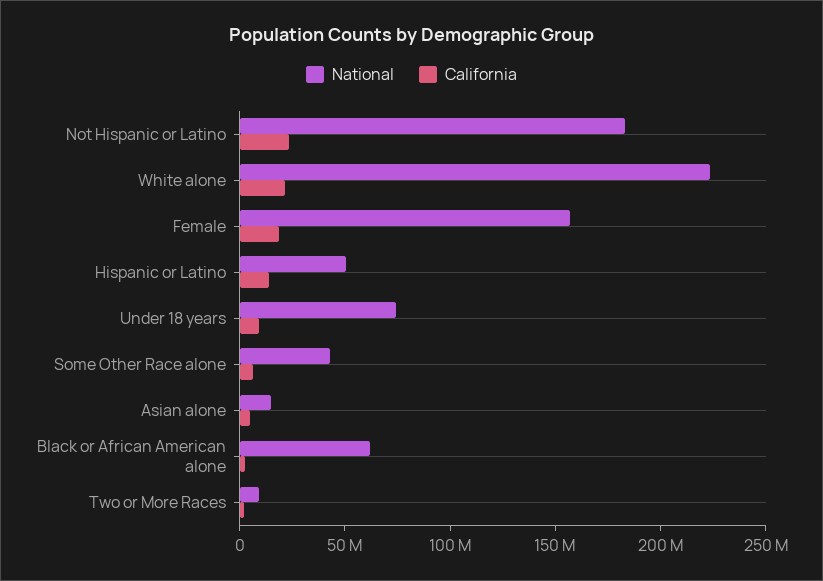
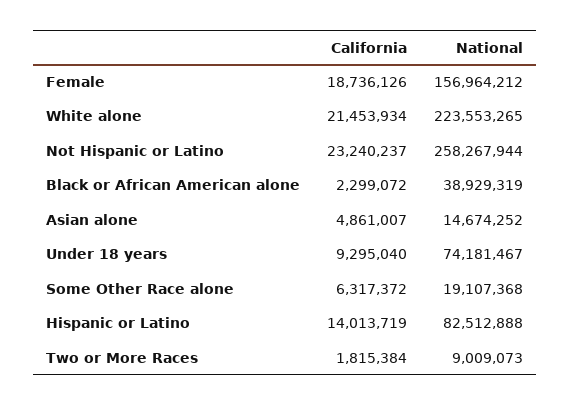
National, Not Hispanic or Latino: 180000000 -> 258267944
National, Hispanic or Latino: 50000000 -> 82512888
National, Some Other Race alone: 40000000 -> 19107368
National, Black or African American alone: 60000000 -> 38929319

